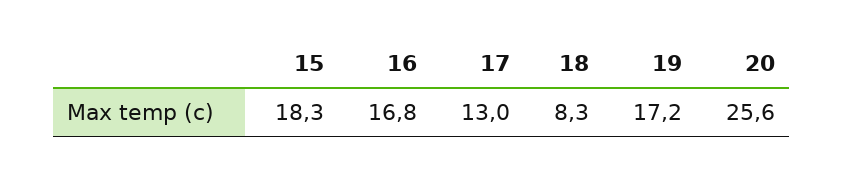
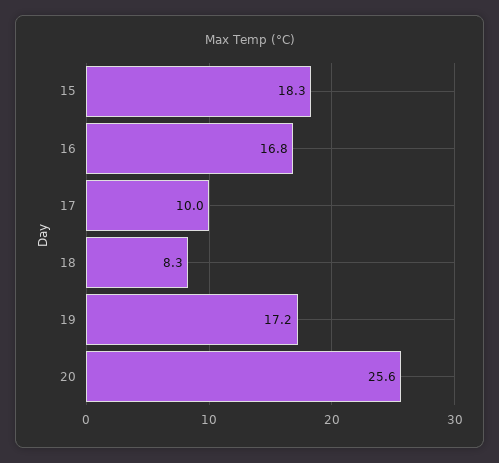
17: 13 -> 10

